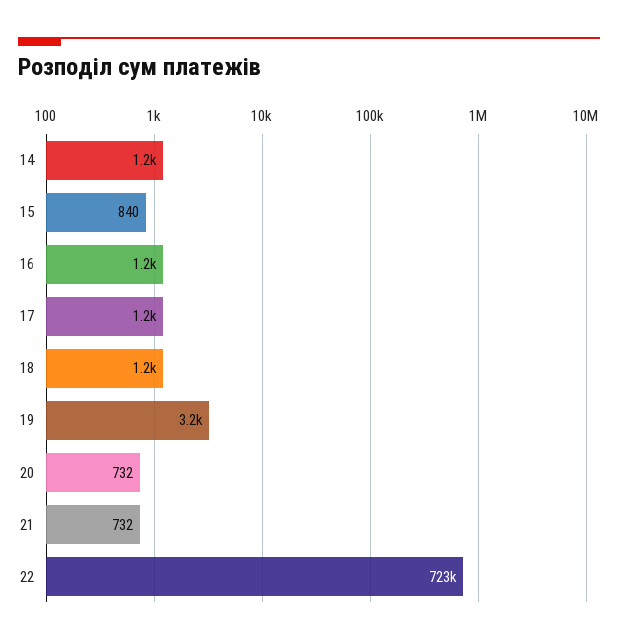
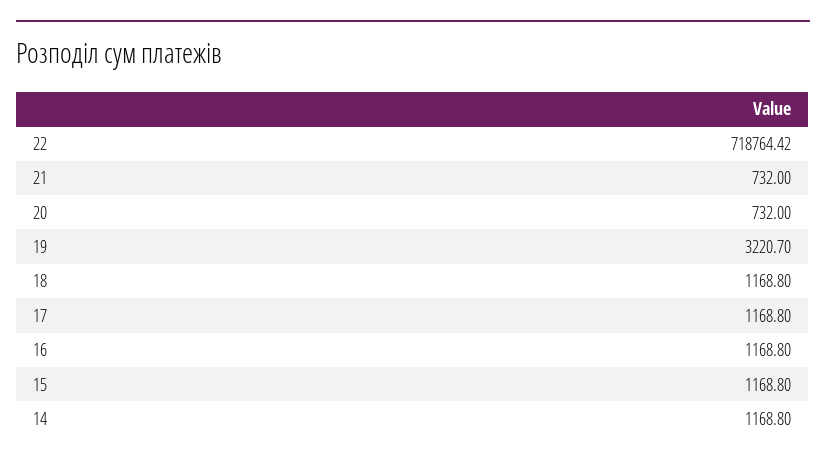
15: 840 -> 1168.8
22: 723000 -> 718764.42

